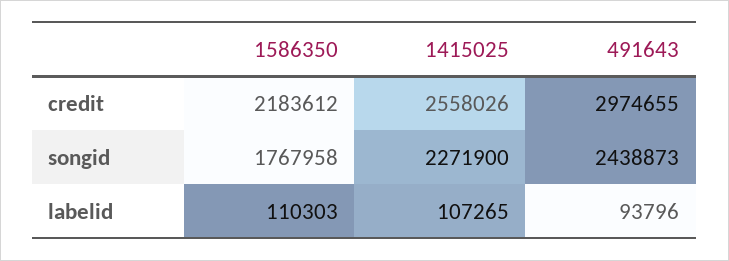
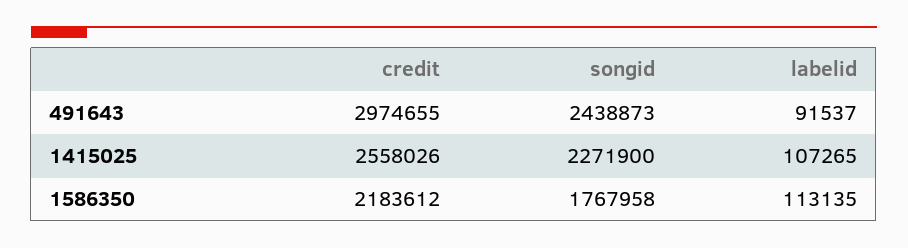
1586350, labelid: 110303 -> 113135
491643, labelid: 93796 -> 91537

